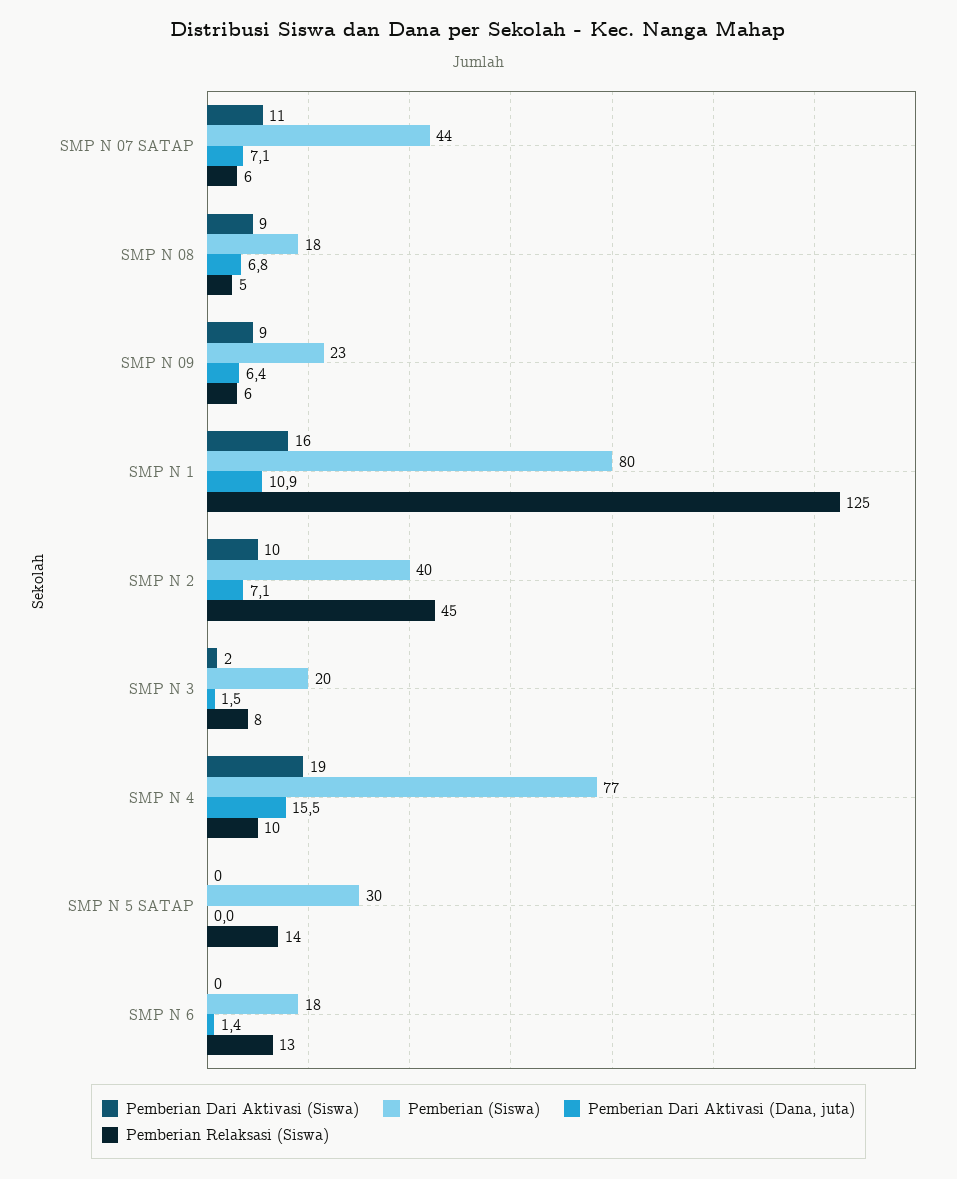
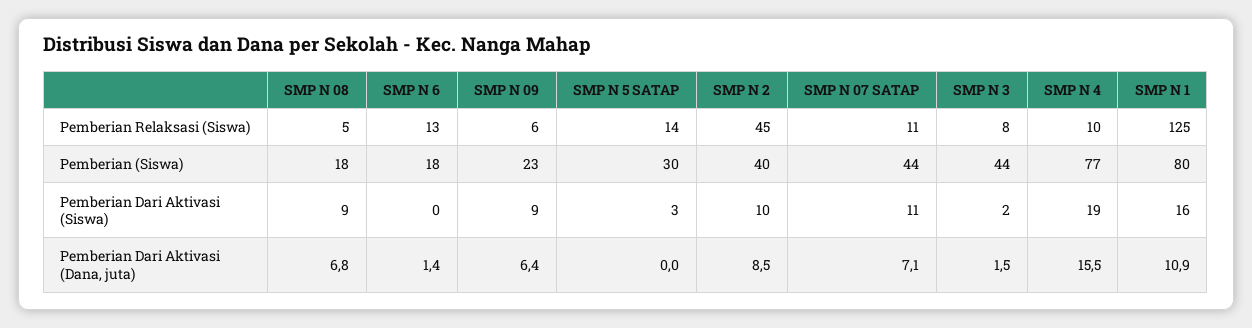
Pemberian Relaksasi (Siswa), SMP N 07 SATAP: 6 -> 11
Pemberian Dari Aktivasi (Dana, juta), SMP N 2: 7.1 -> 8.5
Pemberian (Siswa), SMP N 3: 20 -> 44
Pemberian Dari Aktivasi (Siswa), SMP N 5 SATAP: 0 -> 3

